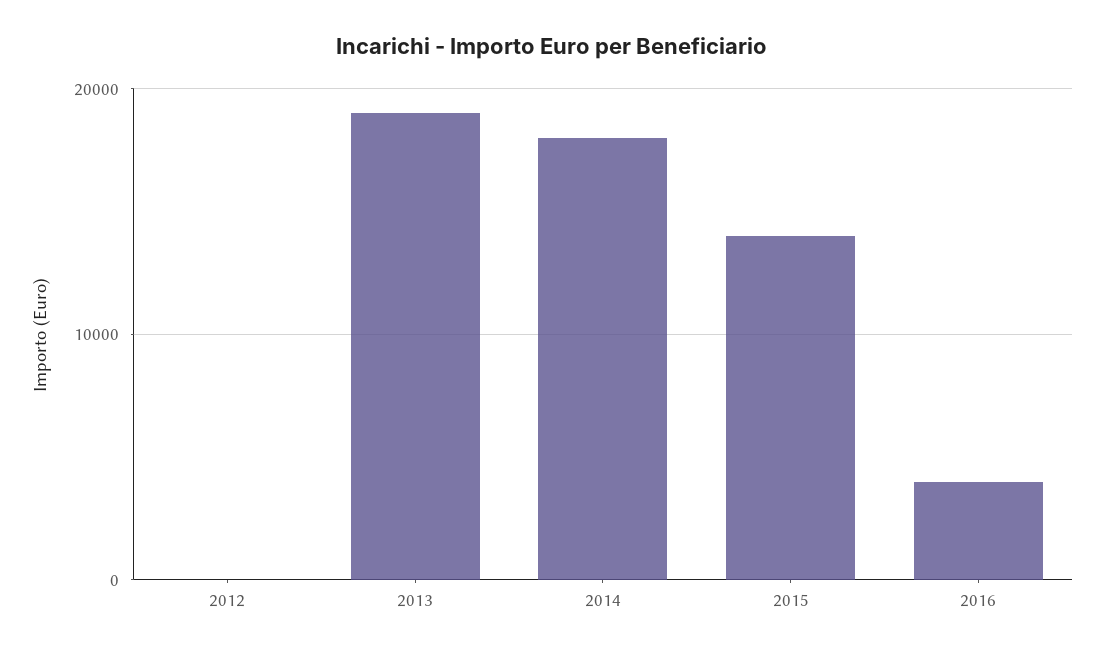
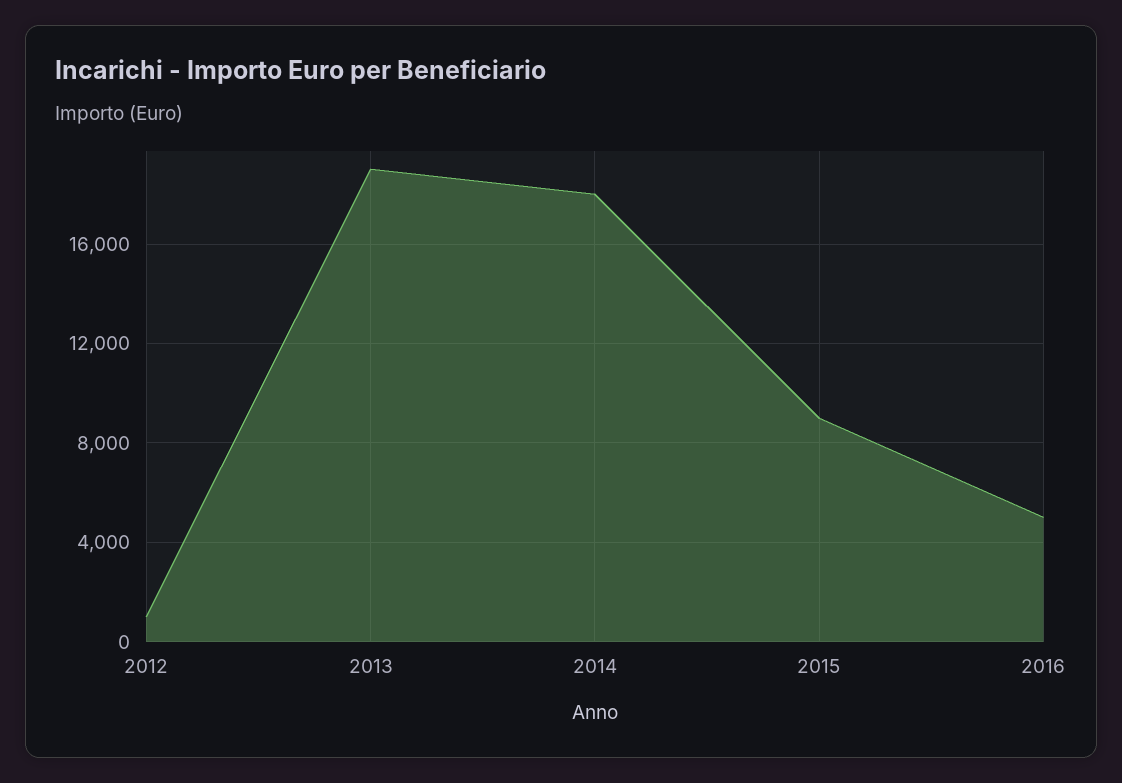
2012: 0 -> 1000
2015: 14000 -> 9000
2016: 4000 -> 5000

